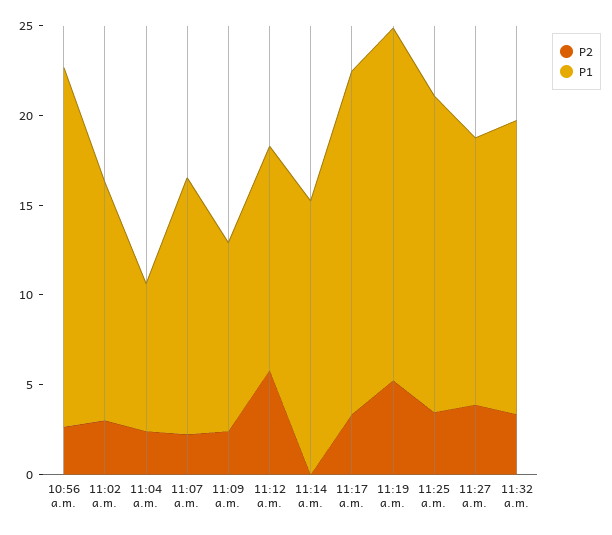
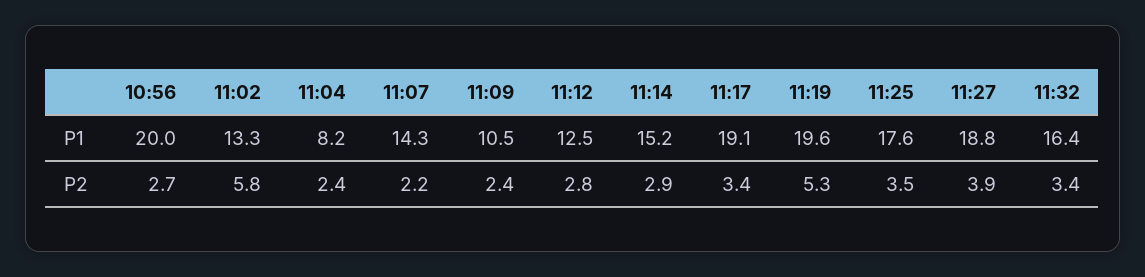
P2, 11:02 a.m.: 3 -> 5.8
P2, 11:12 a.m.: 6 -> 2.8
P2, 11:14 a.m.: 0 -> 2.9
P1, 11:27 a.m.: 15 -> 18.8

